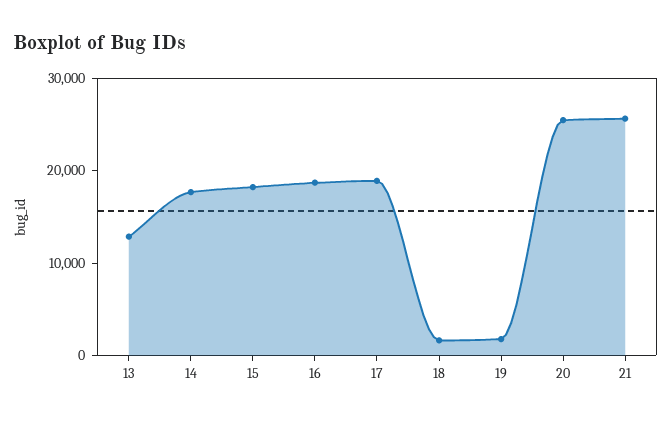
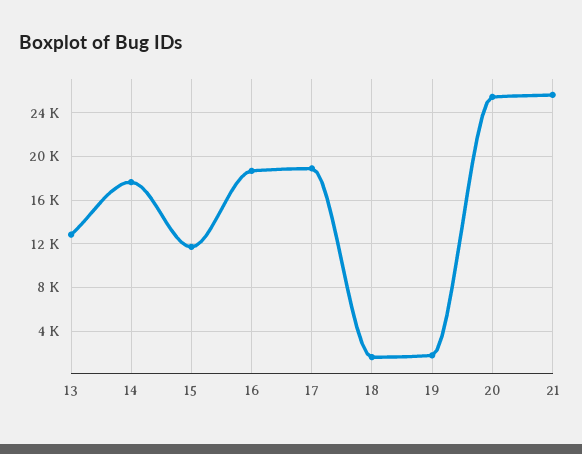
15: 18000 -> 12000

